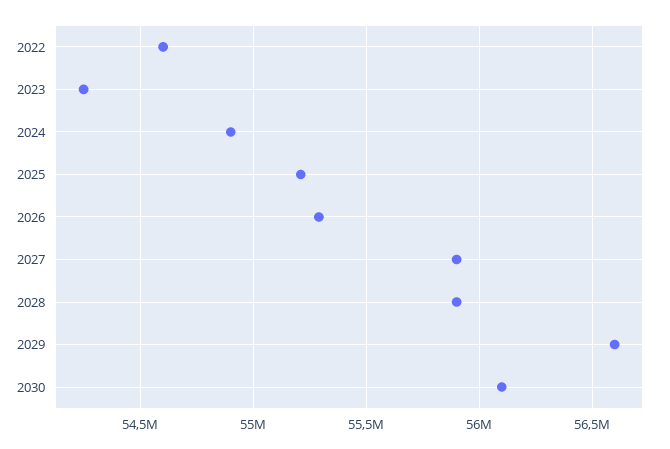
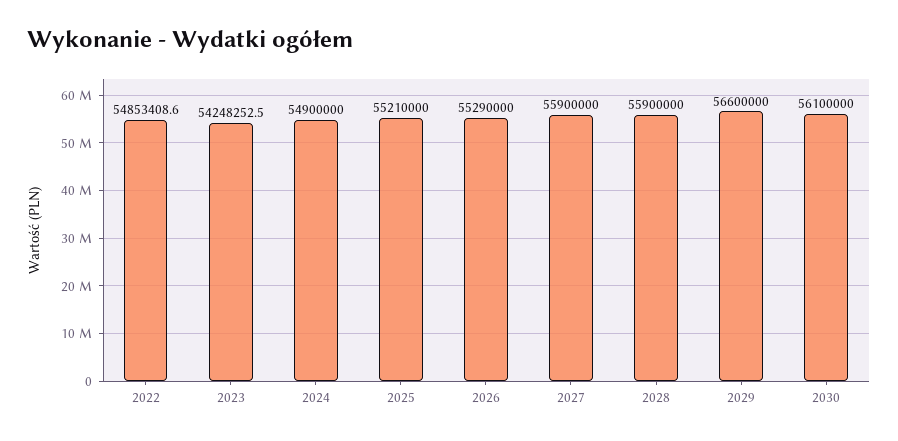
2022: 54600000 -> 54853408.6

